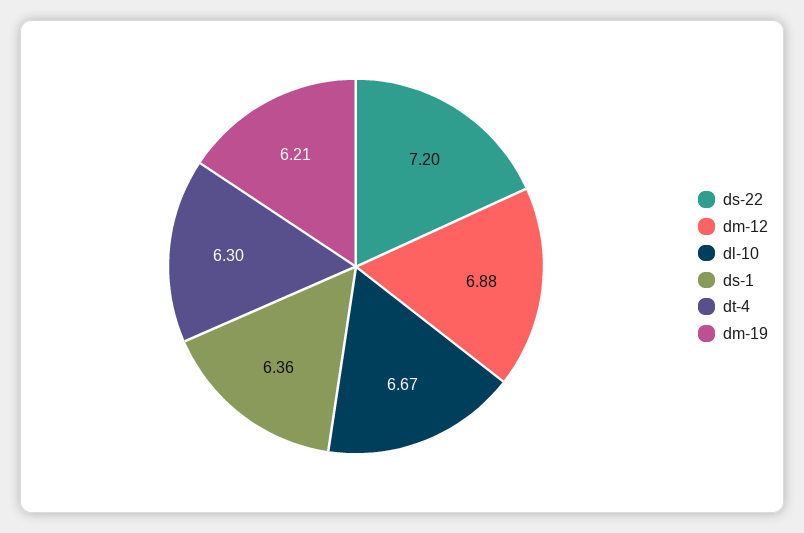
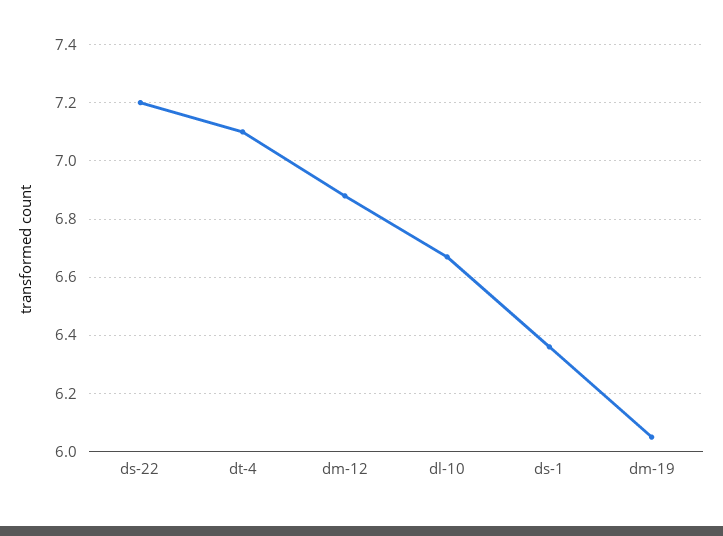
dt-4: 6.3 -> 7.1
dm-19: 6.21 -> 6.05

